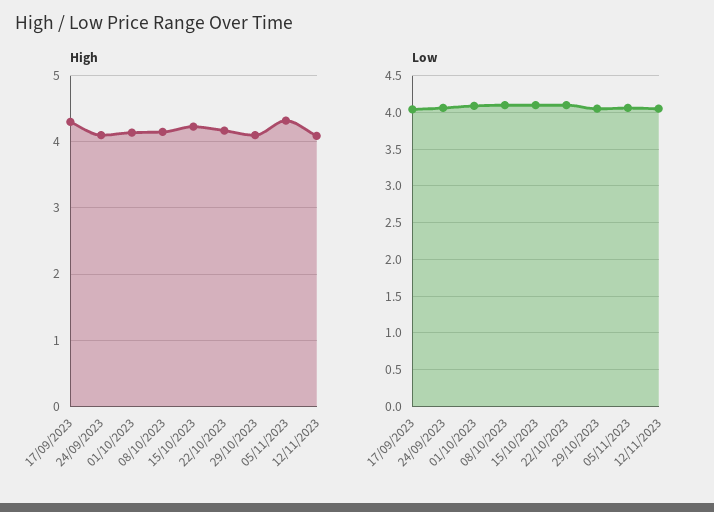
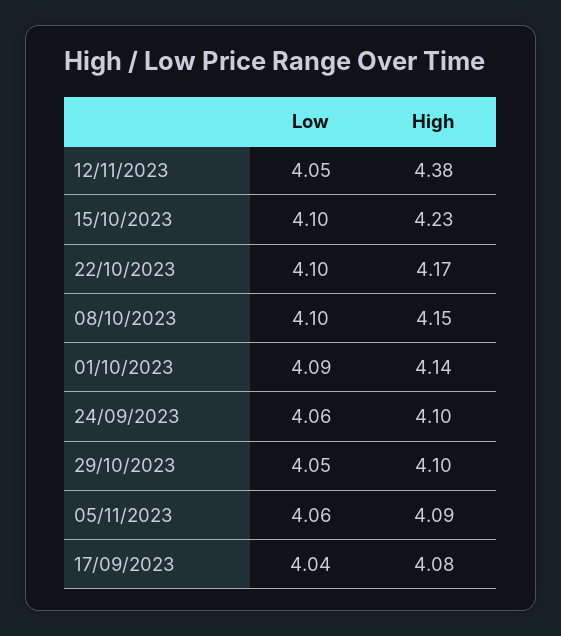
High, 17/09/2023: 4.3 -> 4.08
High, 05/11/2023: 4.3 -> 4.09
High, 12/11/2023: 4.1 -> 4.38

